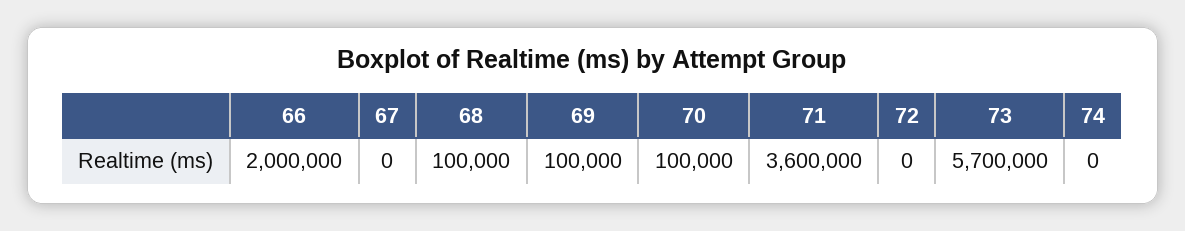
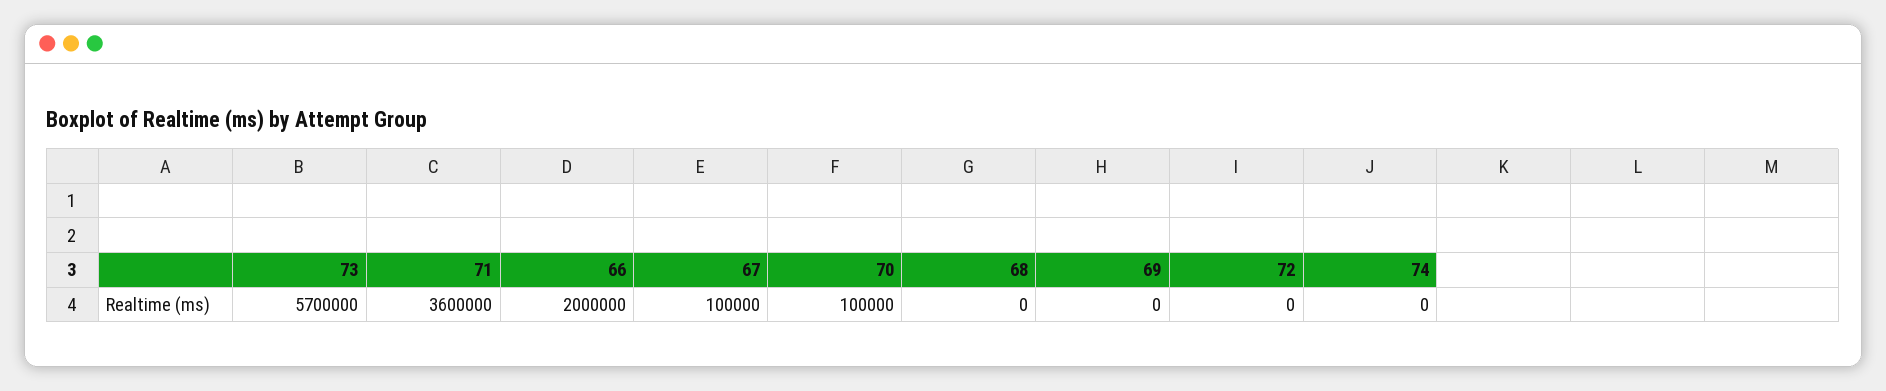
67: 0 -> 100000
68: 100000 -> 0
69: 100000 -> 0

